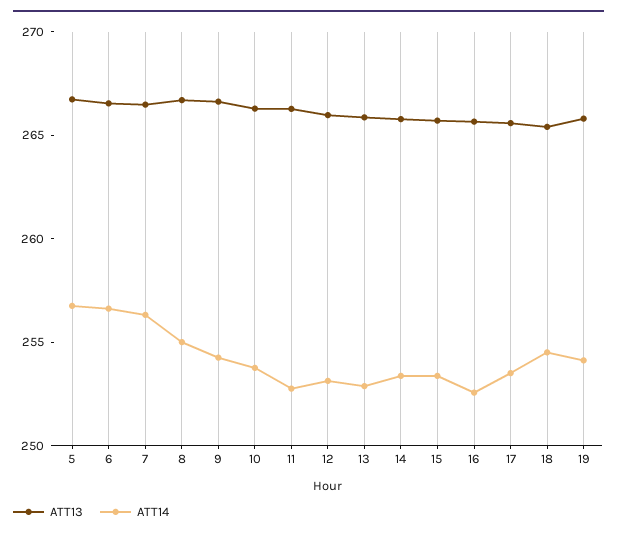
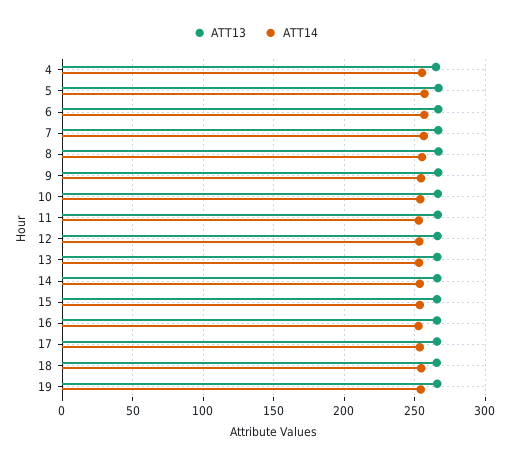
ATT13, 4: none -> 265
ATT14, 4: none -> 255

